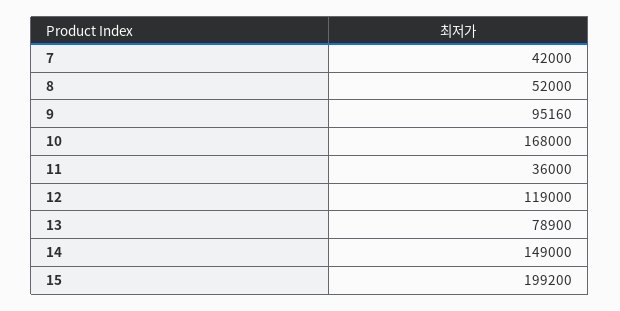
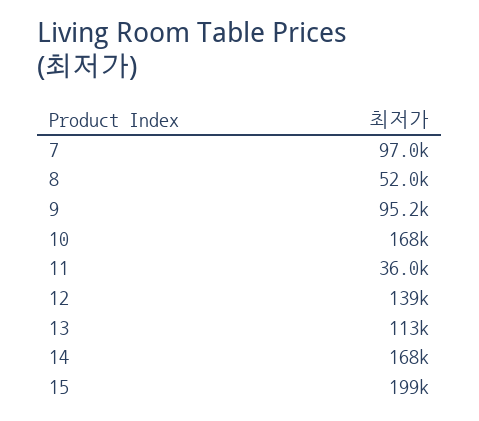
7: 42000 -> 97000
12: 119000 -> 139000
13: 78900 -> 113000
14: 149000 -> 168000

